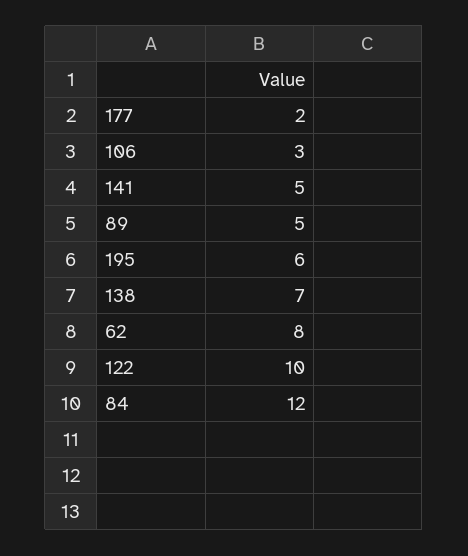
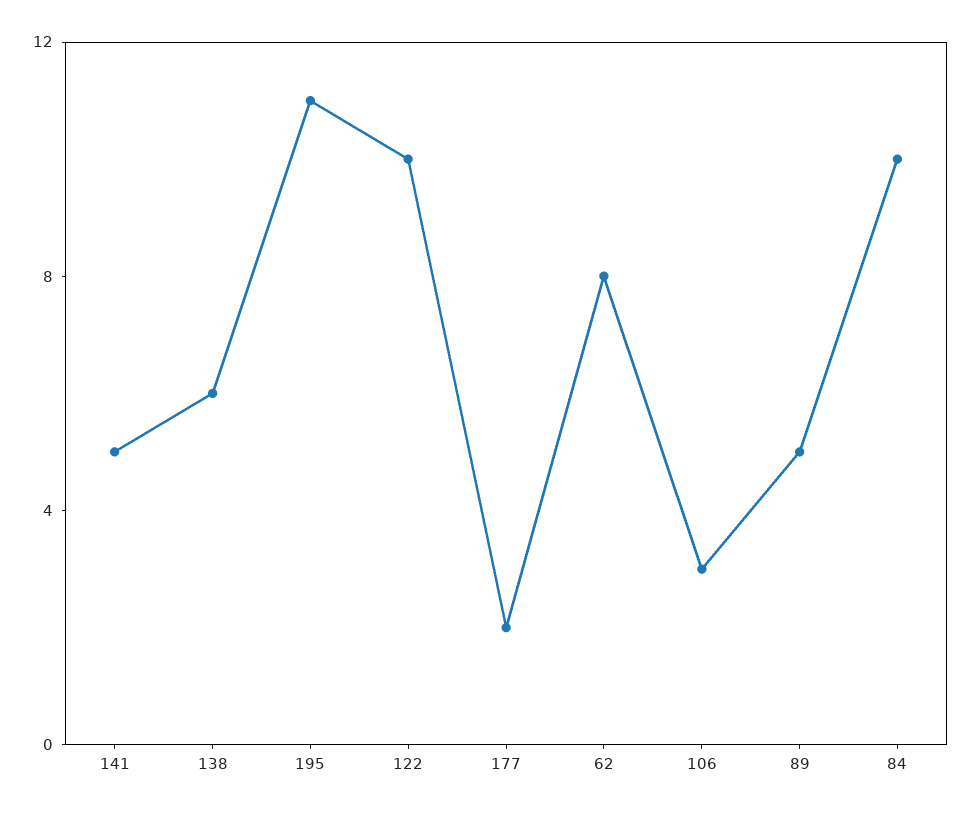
195: 6 -> 11
138: 7 -> 6
84: 12 -> 10

